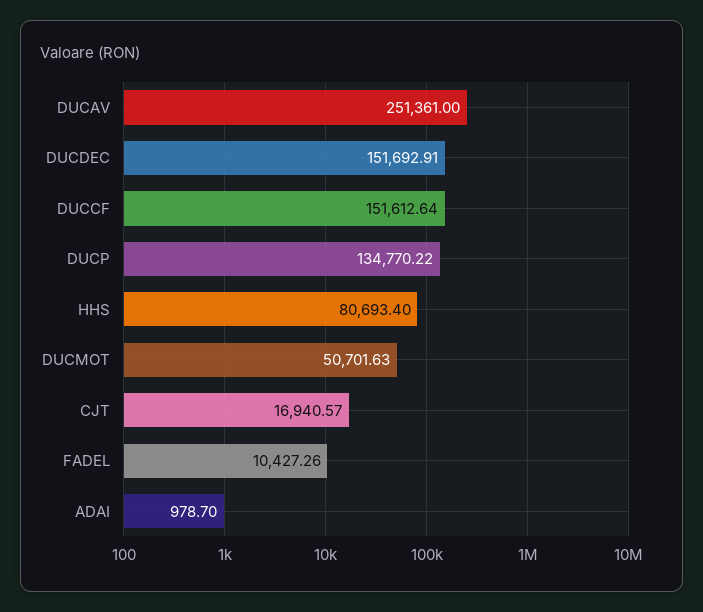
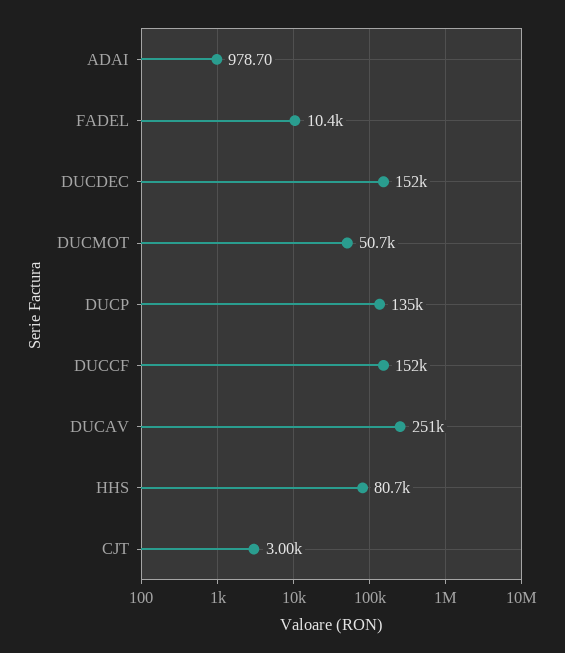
CJT: 16940.57 -> 3000

